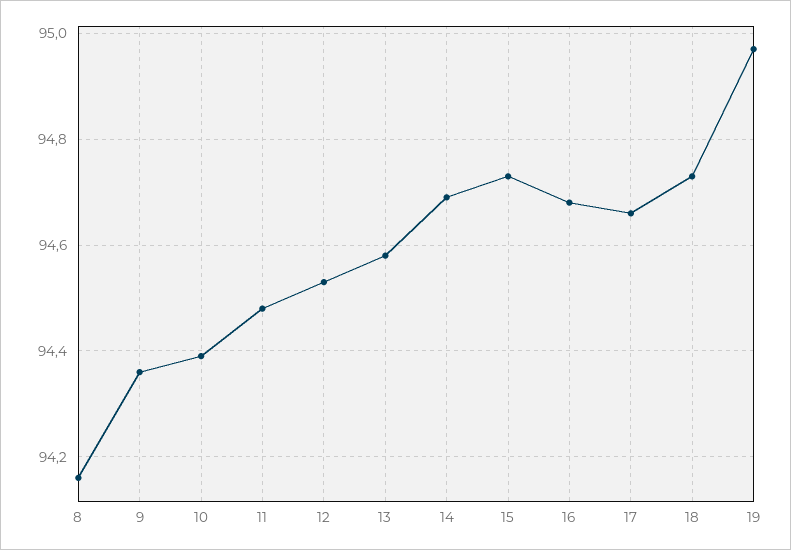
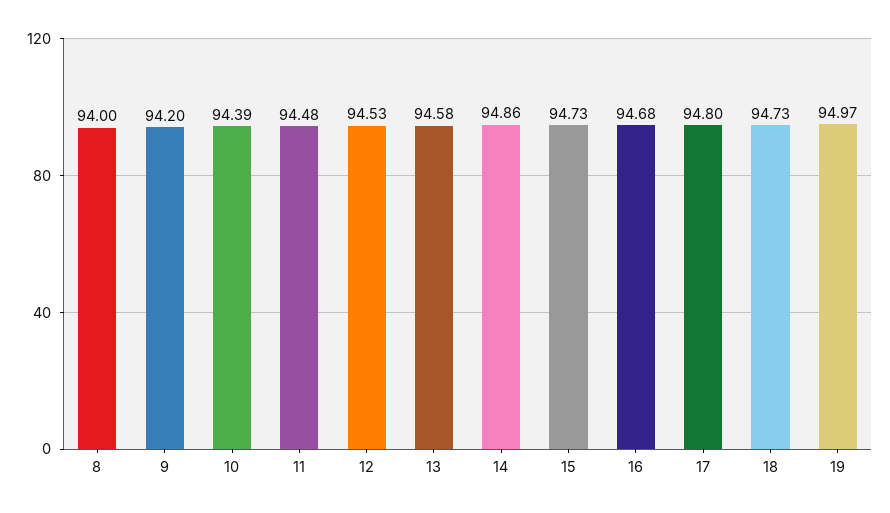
8: 94.15 -> 94
9: 94.35 -> 94.2
14: 94.7 -> 94.86
17: 94.65 -> 94.8

